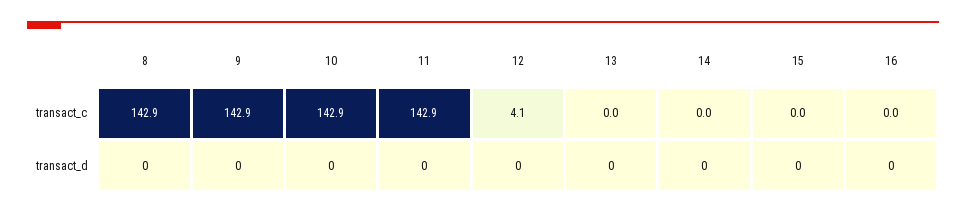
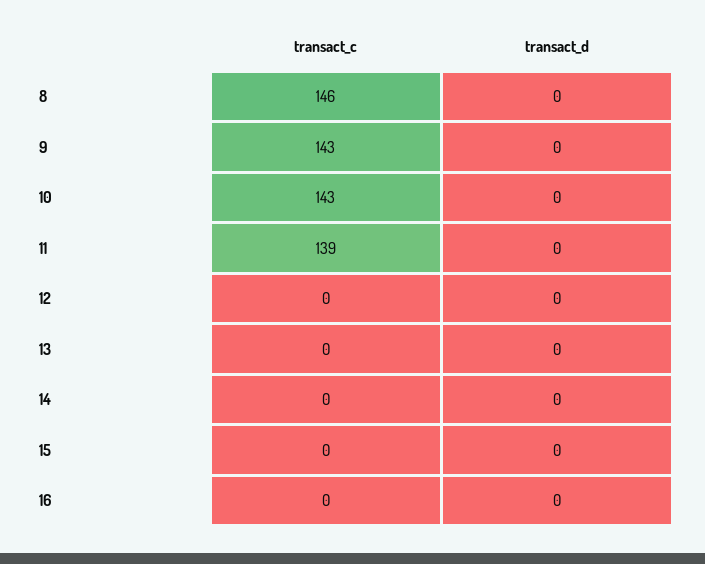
8, transact_c: 142.9 -> 146
11, transact_c: 142.9 -> 139
12, transact_c: 4.1 -> 0

